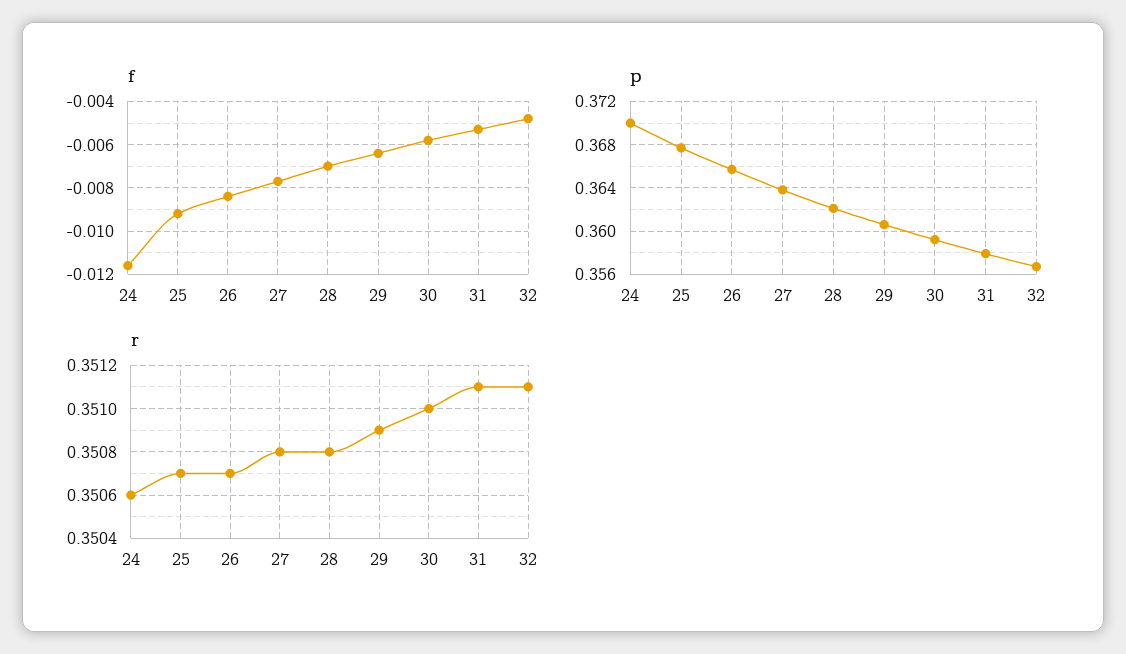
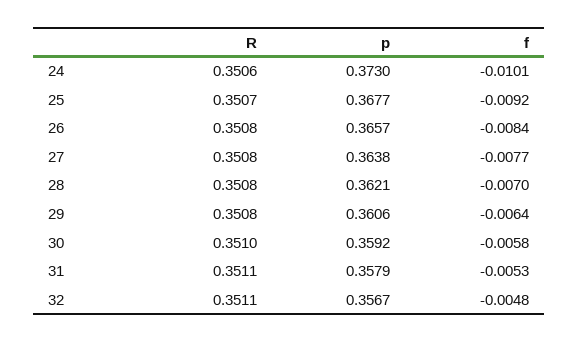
f, 24: -0.0115 -> -0.0101
p, 24: 0.37 -> 0.373
r, 26: 0.3507 -> 0.3508
r, 29: 0.3509 -> 0.3508

